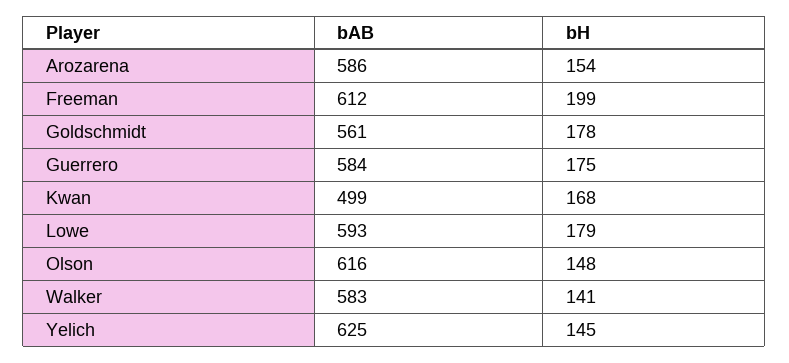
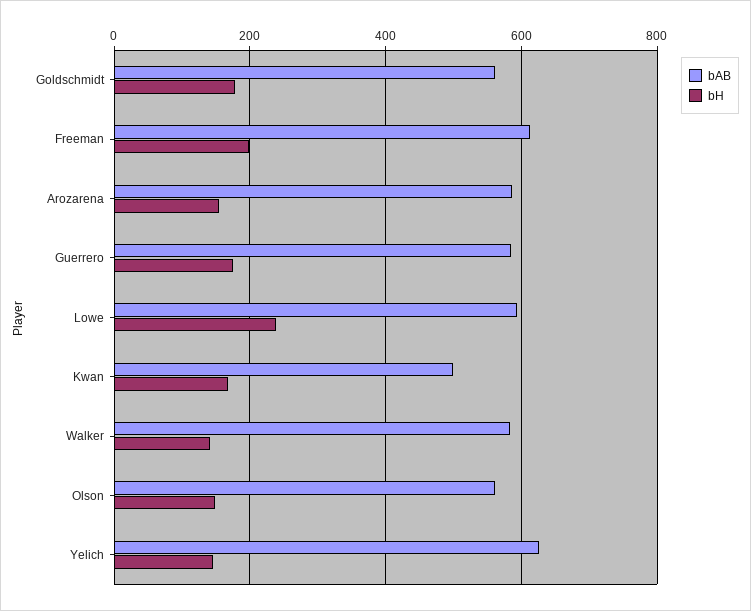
bH, Lowe: 179 -> 240
bAB, Olson: 616 -> 560

